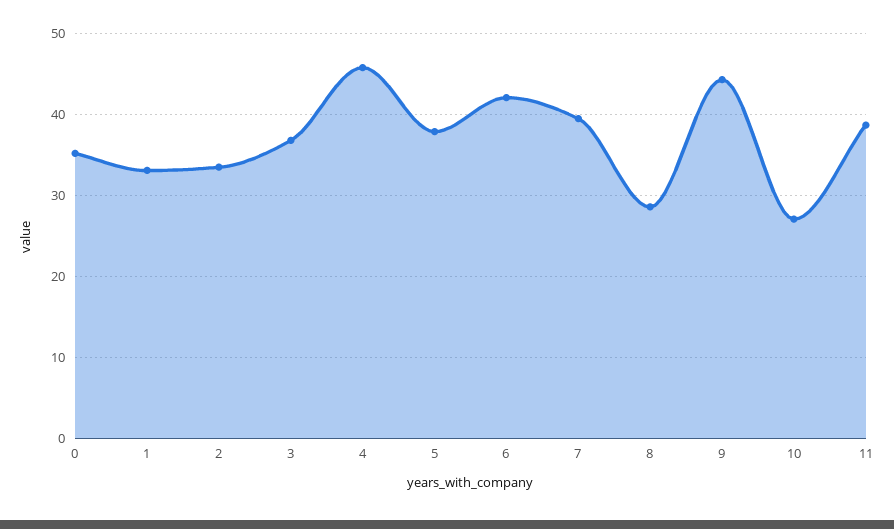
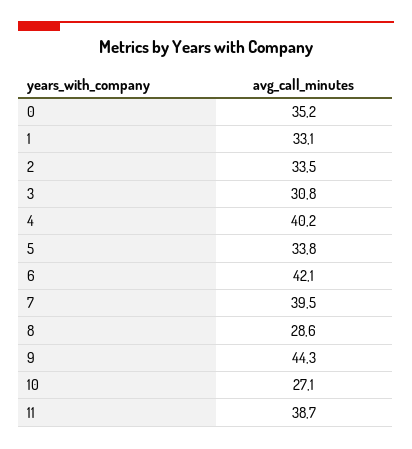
3: 37 -> 30.8
4: 46 -> 40.2
5: 38 -> 33.8

